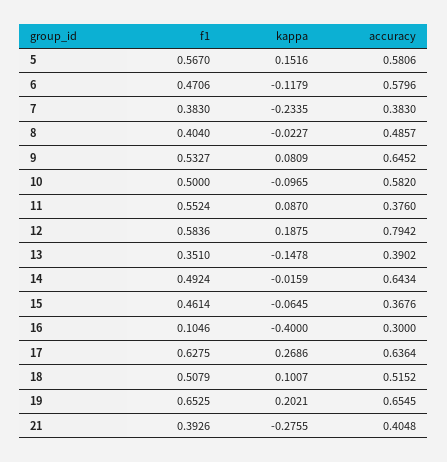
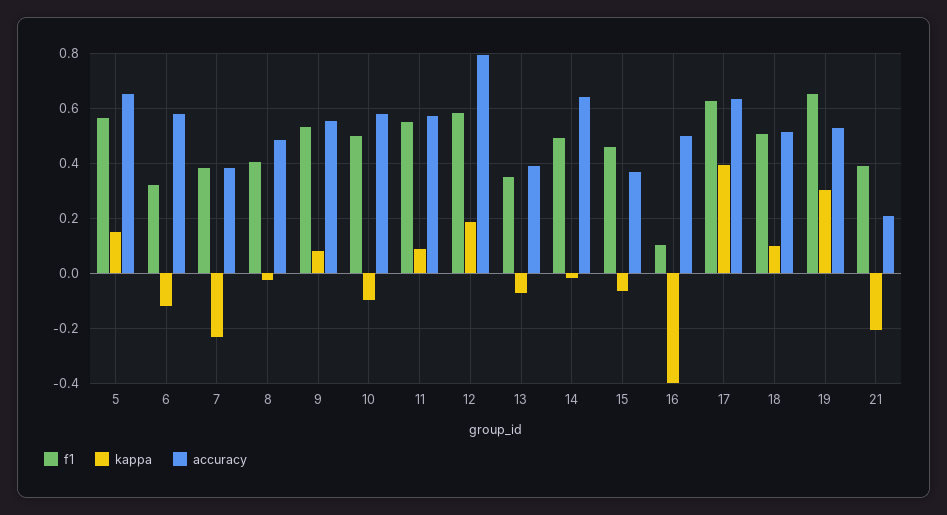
accuracy, 5: 0.5806 -> 0.65
f1, 6: 0.4706 -> 0.325
accuracy, 9: 0.6452 -> 0.55
accuracy, 11: 0.376 -> 0.575
kappa, 13: -0.1478 -> -0.075
accuracy, 16: 0.3 -> 0.5
kappa, 17: 0.2686 -> 0.4
kappa, 19: 0.2021 -> 0.3
accuracy, 19: 0.6545 -> 0.525
kappa, 21: -0.2755 -> -0.2
accuracy, 21: 0.4048 -> 0.2

